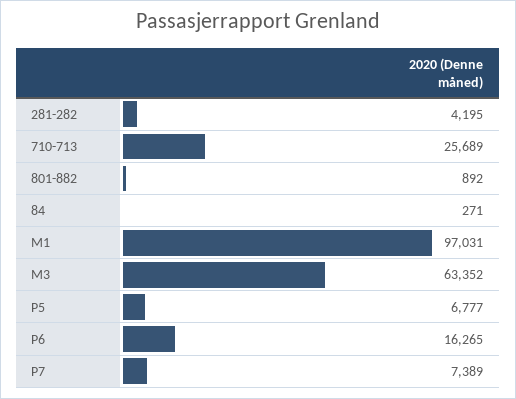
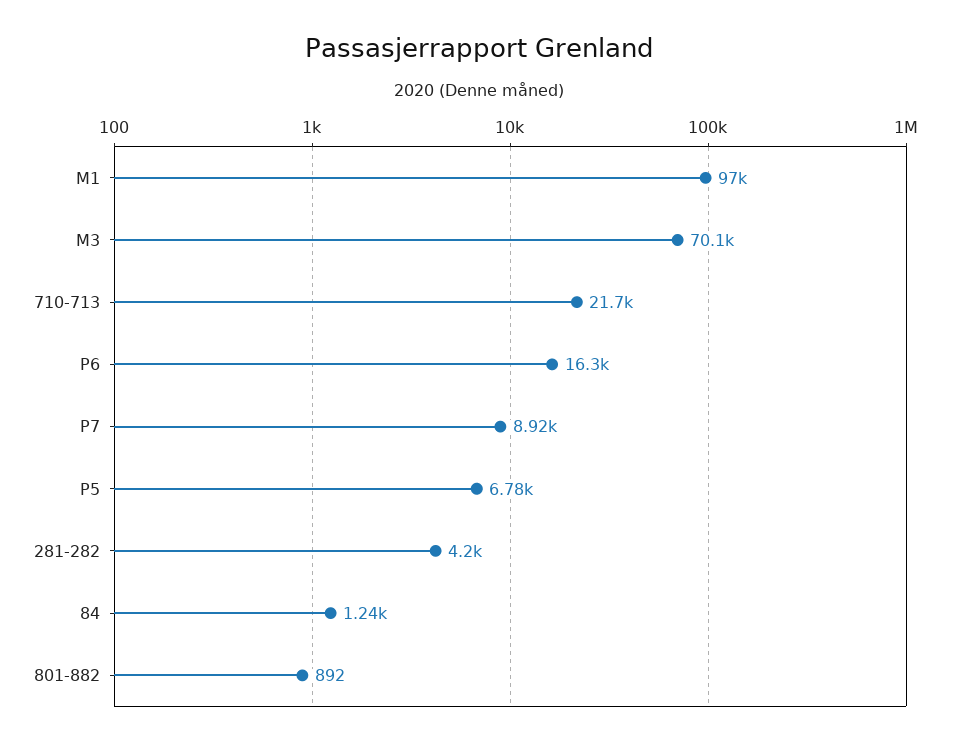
710-713: 25689 -> 21700
84: 271 -> 1240
M3: 63352 -> 70100
P7: 7389 -> 8920

